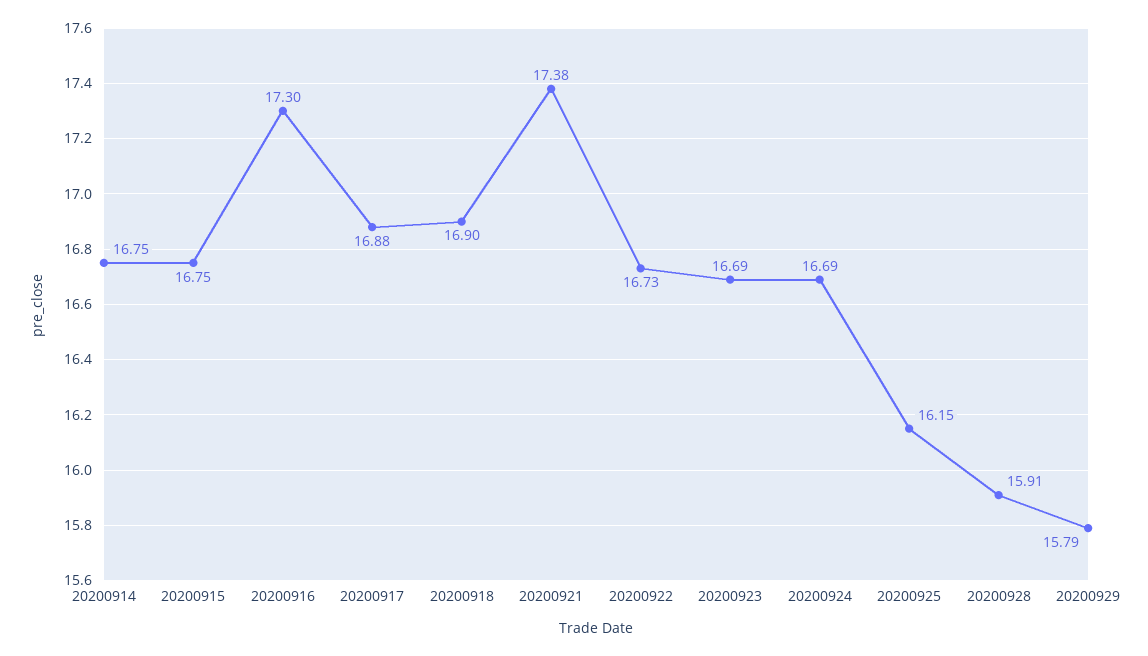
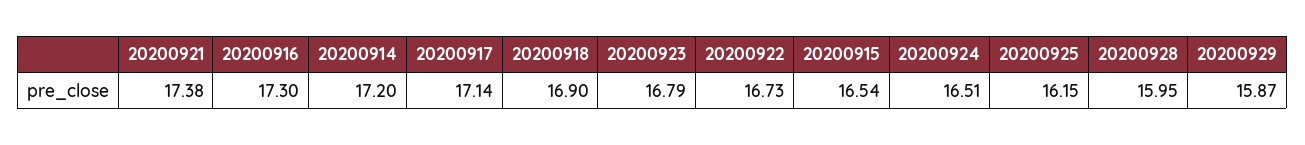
20200914: 16.75 -> 17.2
20200915: 16.75 -> 16.54
20200917: 16.88 -> 17.14
20200923: 16.69 -> 16.79
20200924: 16.69 -> 16.51
20200928: 15.91 -> 15.95
20200929: 15.79 -> 15.87

